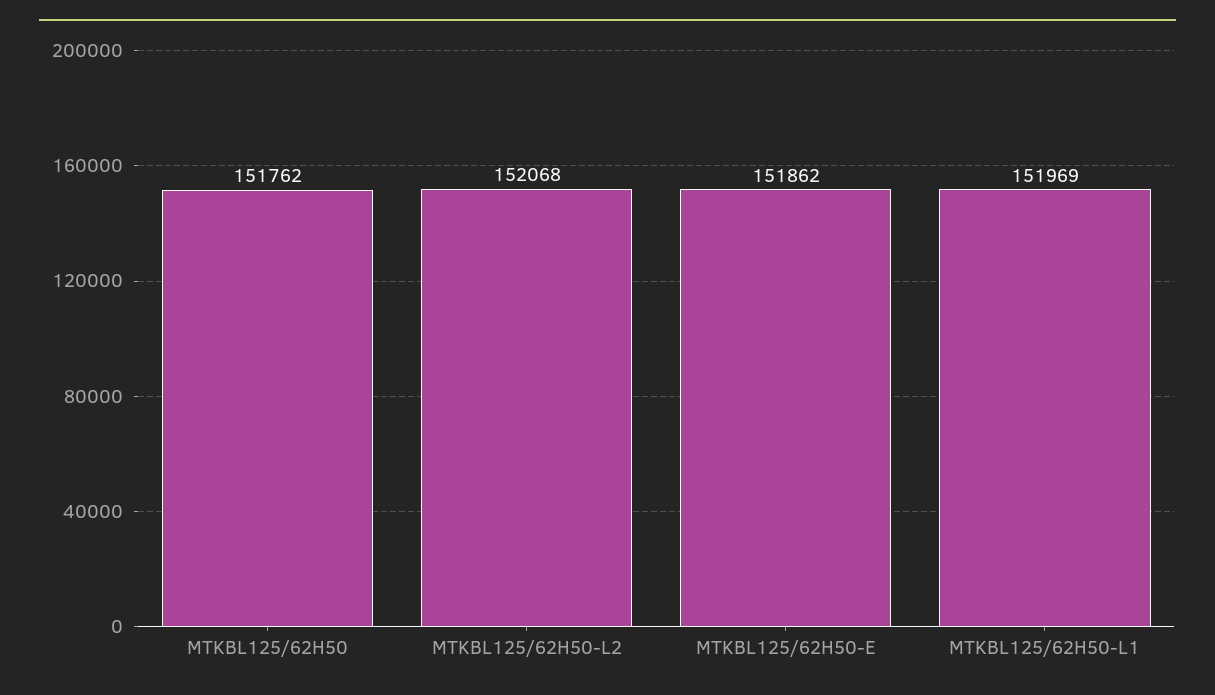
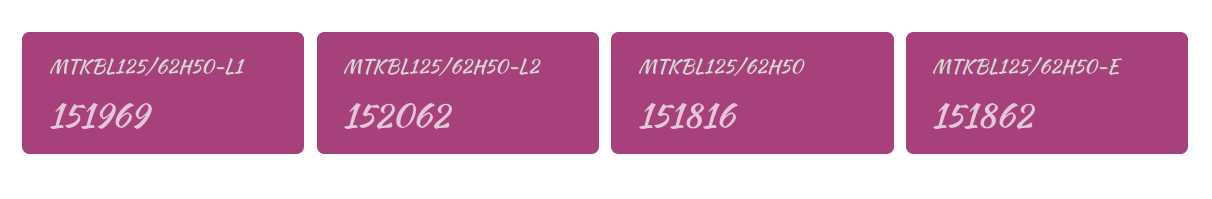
MTKBL125/62H50: 151762 -> 151816
MTKBL125/62H50-L2: 152068 -> 152062

